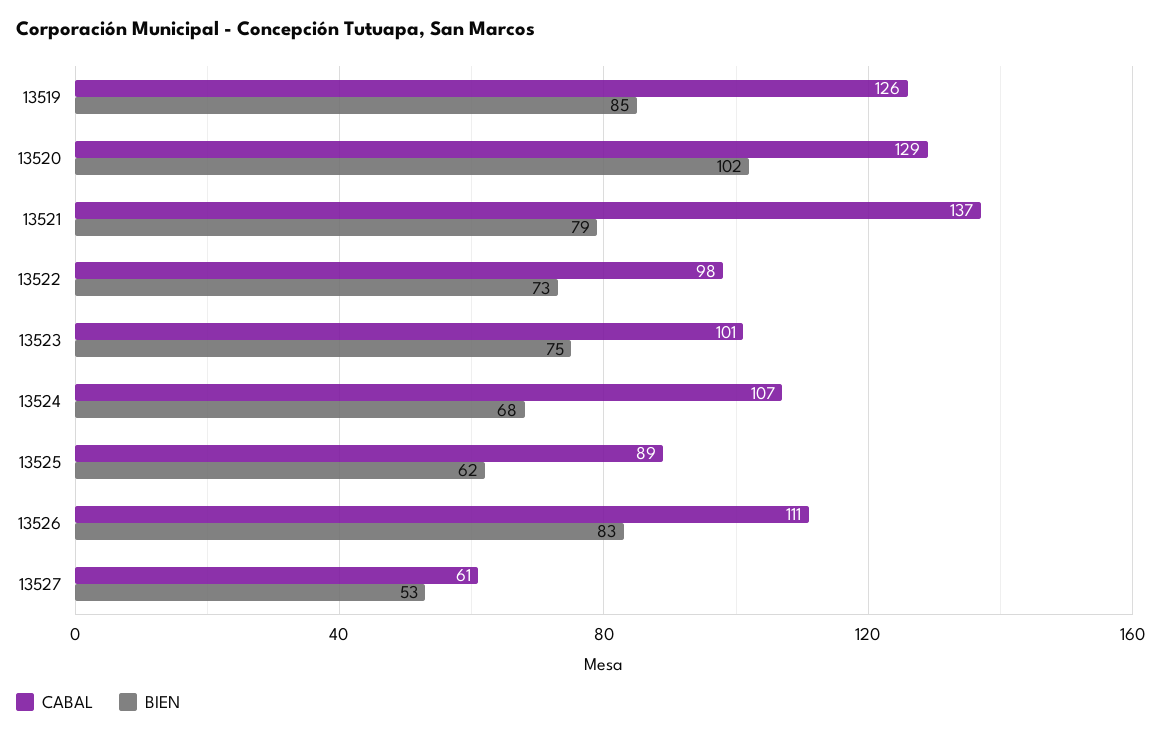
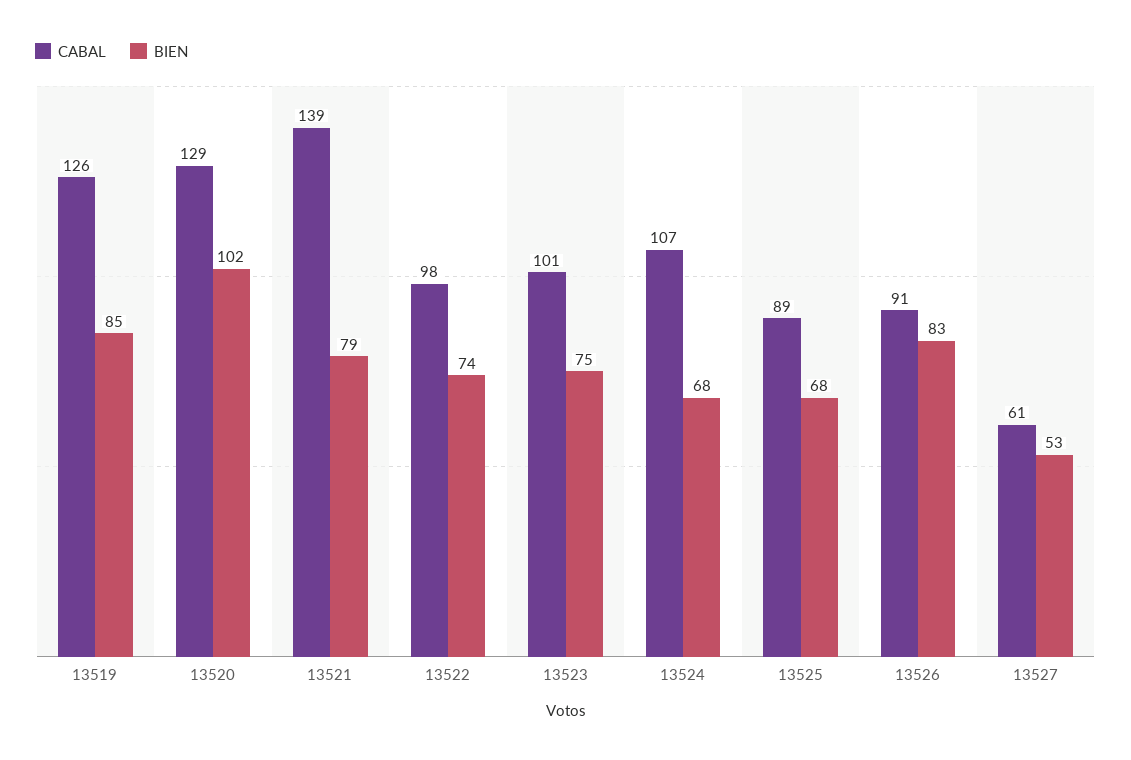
CABAL, 13521: 137 -> 139
BIEN, 13522: 73 -> 74
BIEN, 13525: 62 -> 68
CABAL, 13526: 111 -> 91

